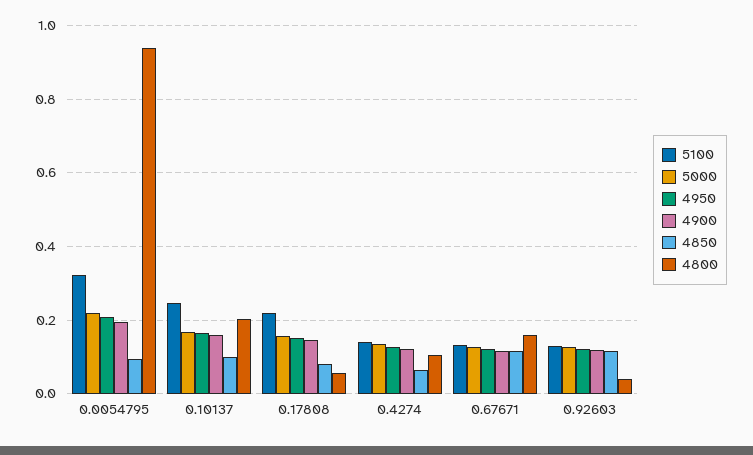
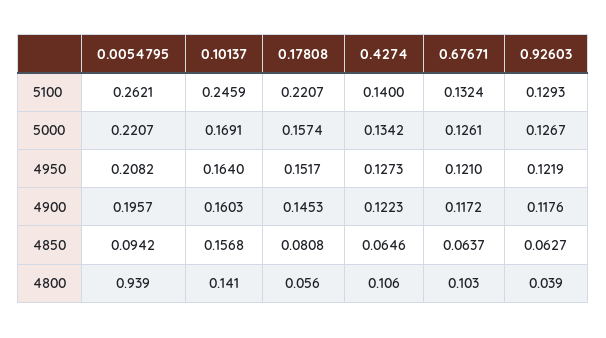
5100, 0.0054795: 0.32 -> 0.2621
4850, 0.10137: 0.1 -> 0.1568
4800, 0.10137: 0.2 -> 0.141
4850, 0.67671: 0.12 -> 0.0637
4800, 0.67671: 0.16 -> 0.103
4850, 0.92603: 0.12 -> 0.0627

